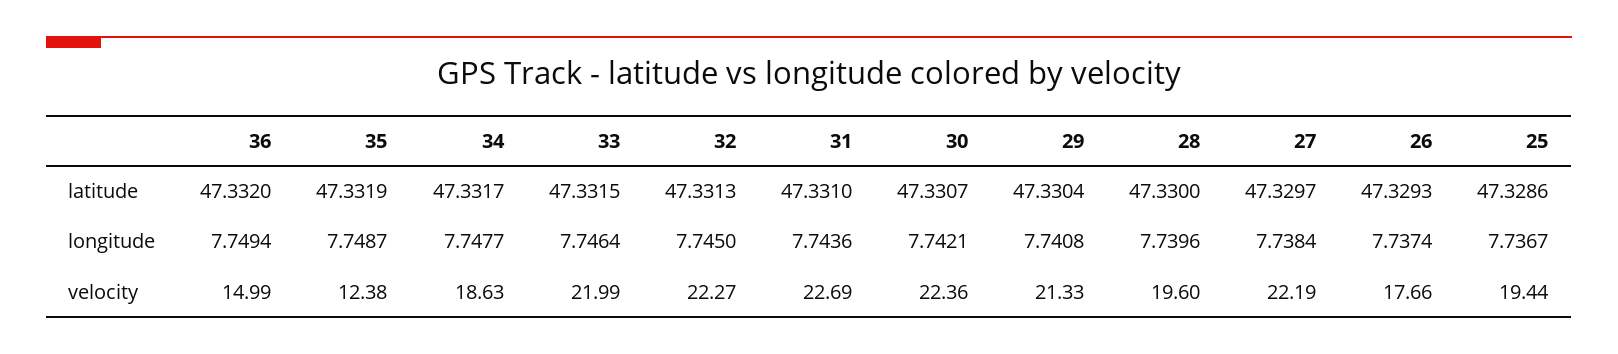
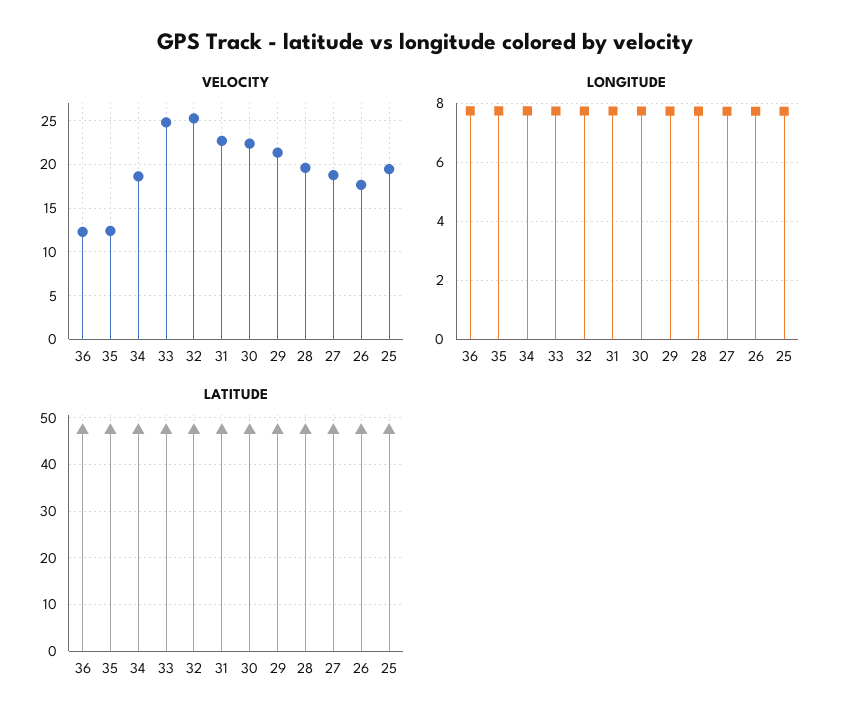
velocity, 36: 14.99 -> 12
velocity, 33: 21.99 -> 25
velocity, 32: 22.27 -> 25
velocity, 27: 22.19 -> 19

